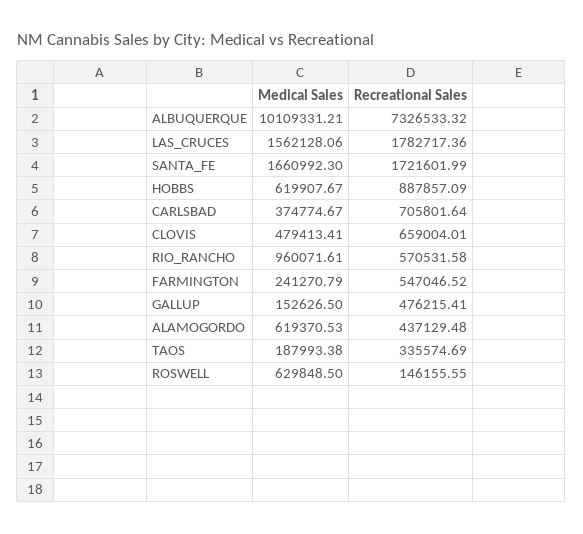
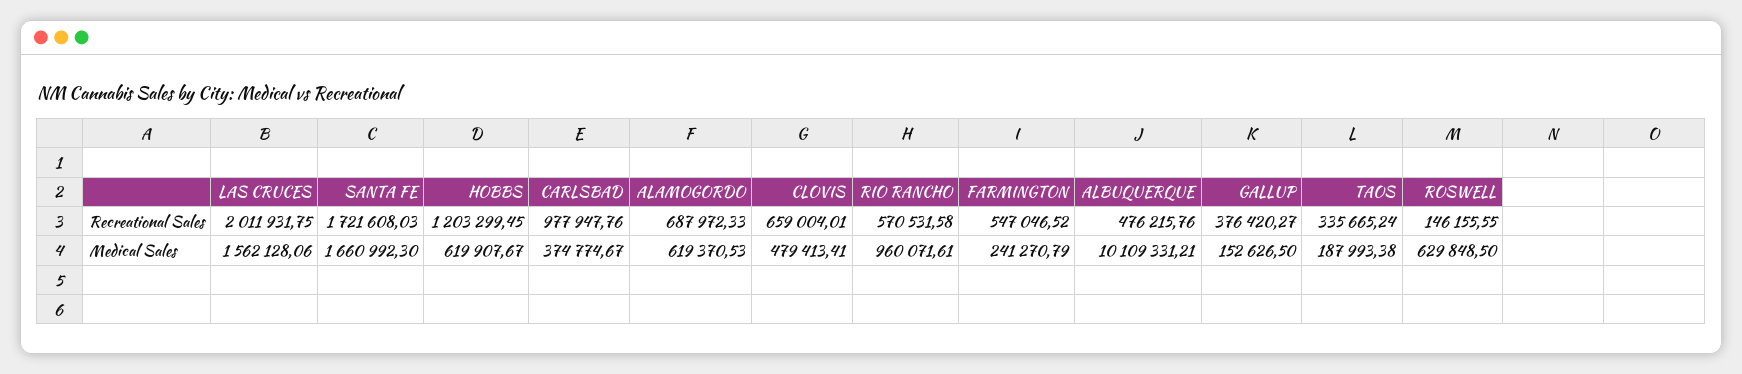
Recreational Sales, ALBUQUERQUE: 7326533.32 -> 476215.76
Recreational Sales, LAS_CRUCES: 1782717.36 -> 2011931.75
Recreational Sales, SANTA_FE: 1721601.99 -> 1721608.03
Recreational Sales, HOBBS: 887857.09 -> 1203299.45
Recreational Sales, CARLSBAD: 705801.64 -> 977947.76
Recreational Sales, GALLUP: 476215.41 -> 376420.27
Recreational Sales, ALAMOGORDO: 437129.48 -> 687972.33
Recreational Sales, TAOS: 335574.69 -> 335665.24

